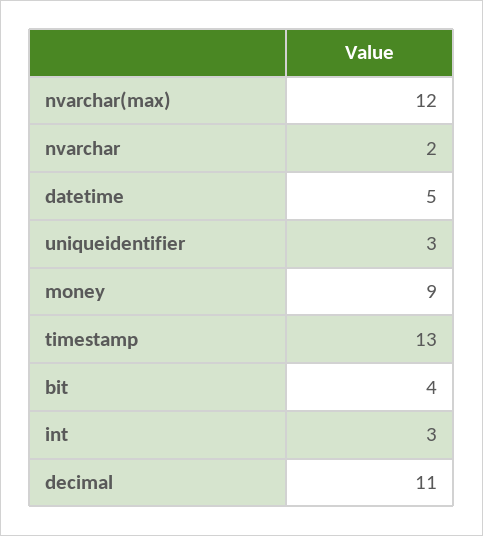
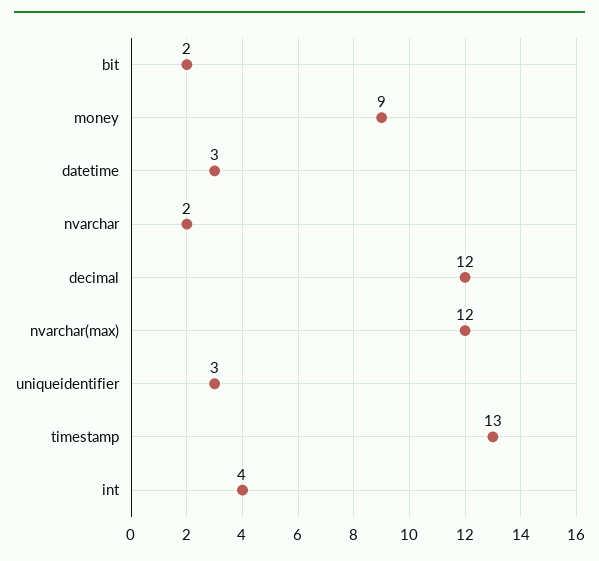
datetime: 5 -> 3
bit: 4 -> 2
int: 3 -> 4
decimal: 11 -> 12

